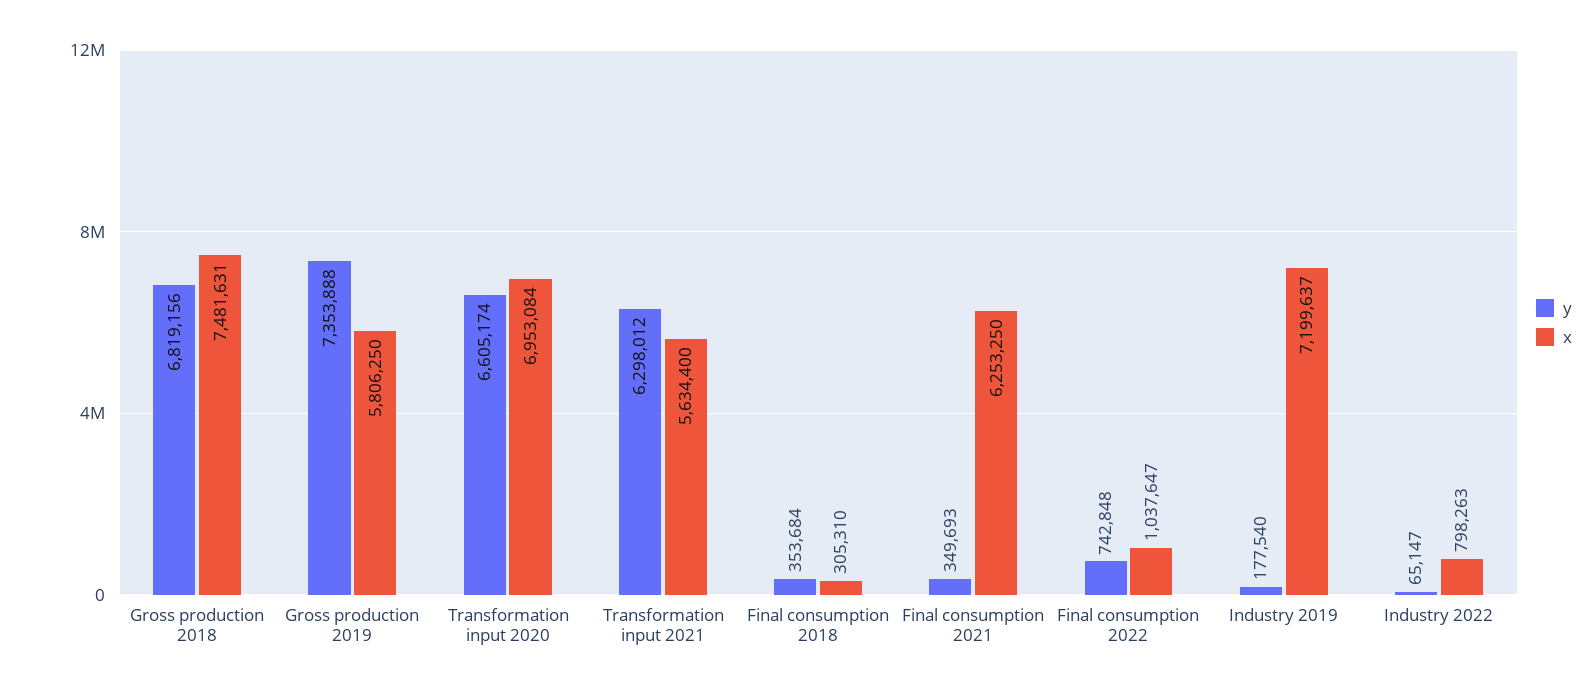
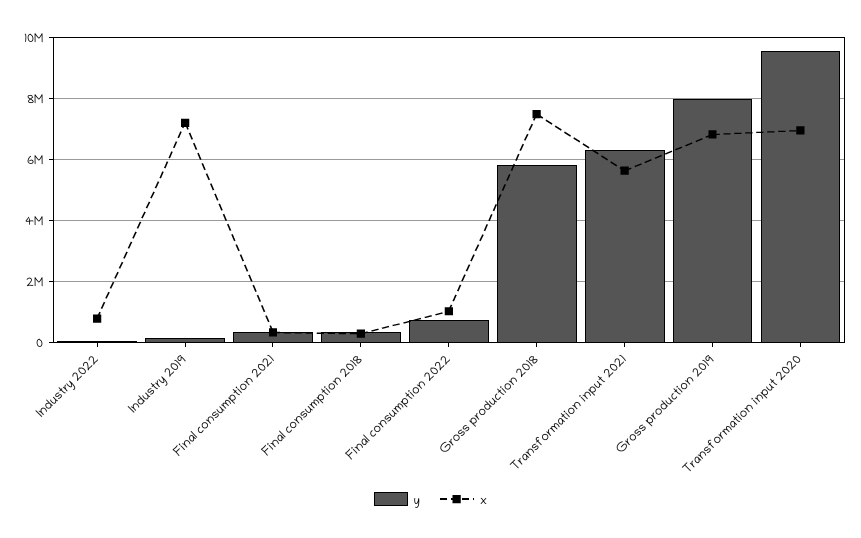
y, Gross production 2018: 6819156 -> 5800000
y, Gross production 2019: 7353888 -> 8000000
x, Gross production 2019: 5806250 -> 6800000
y, Transformation input 2020: 6605174 -> 9600000
x, Final consumption 2021: 6253250 -> 400000

